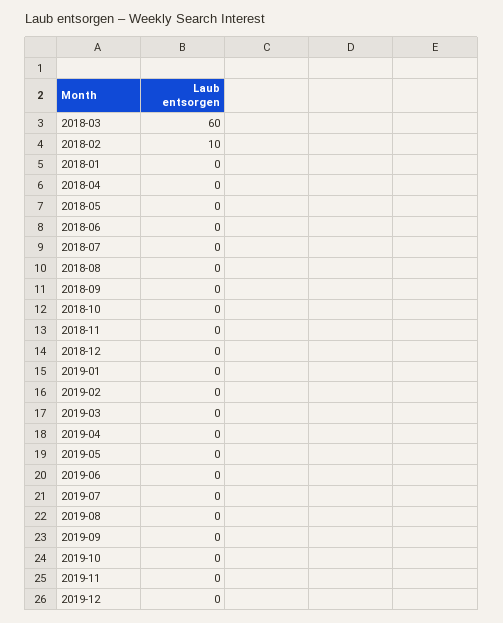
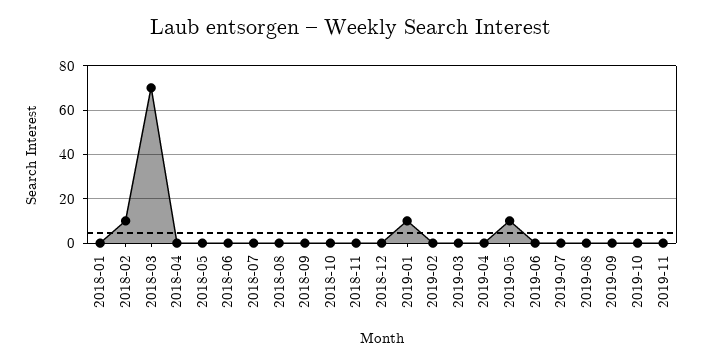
2018-03: 60 -> 70
2019-01: 0 -> 10
2019-05: 0 -> 10
2019-12: 0 -> none

